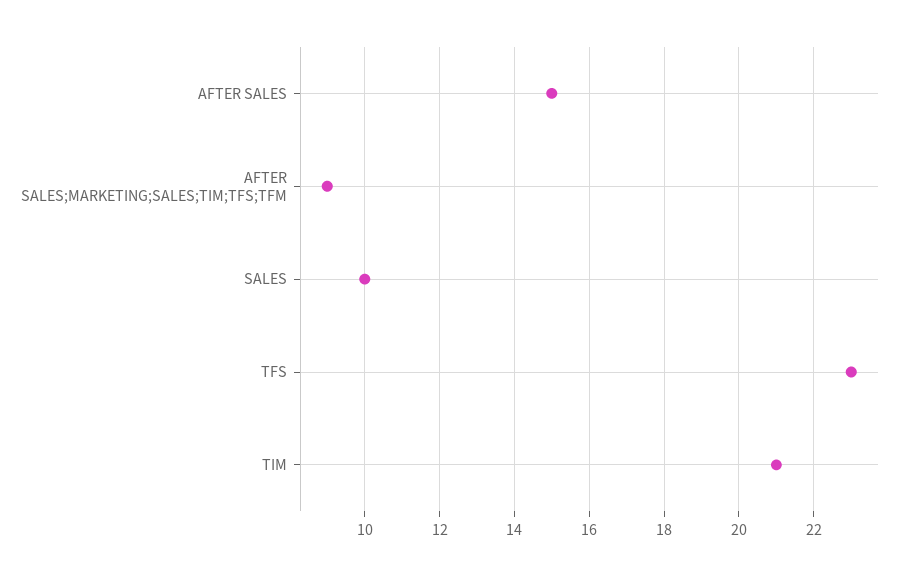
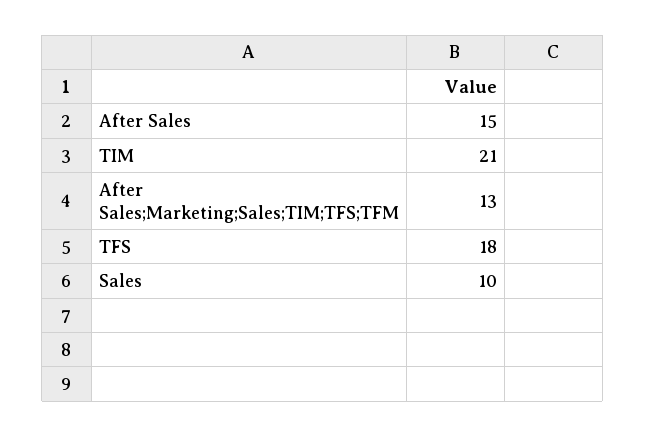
AFTER SALES;MARKETING;SALES;TIM;TFS;TFM: 9 -> 13
TFS: 23 -> 18

